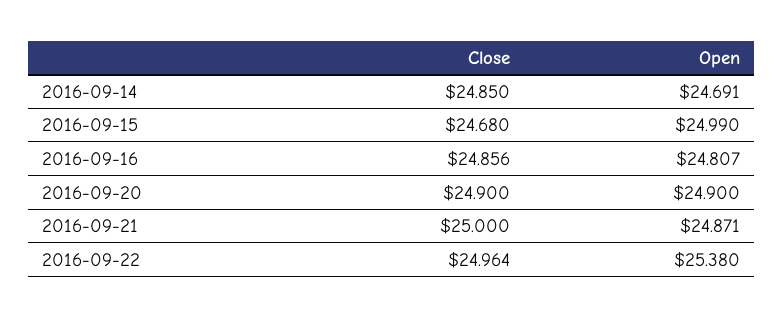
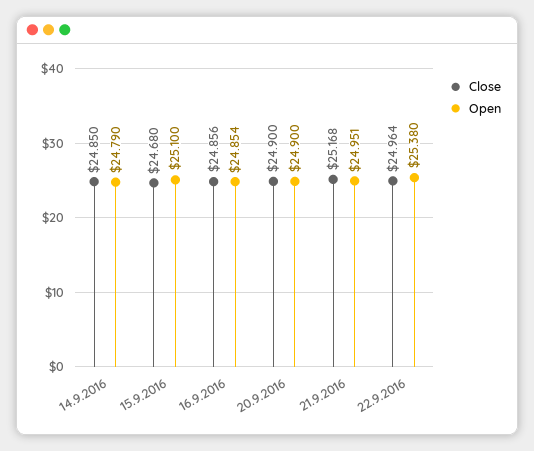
Open, 2016-09-14: 24.691 -> 24.79
Open, 2016-09-15: 24.99 -> 25.1
Open, 2016-09-16: 24.807 -> 24.854
Close, 2016-09-21: 25 -> 25.168
Open, 2016-09-21: 24.871 -> 24.951

